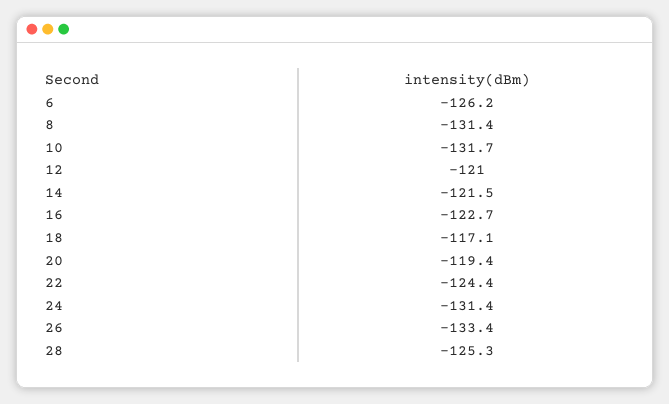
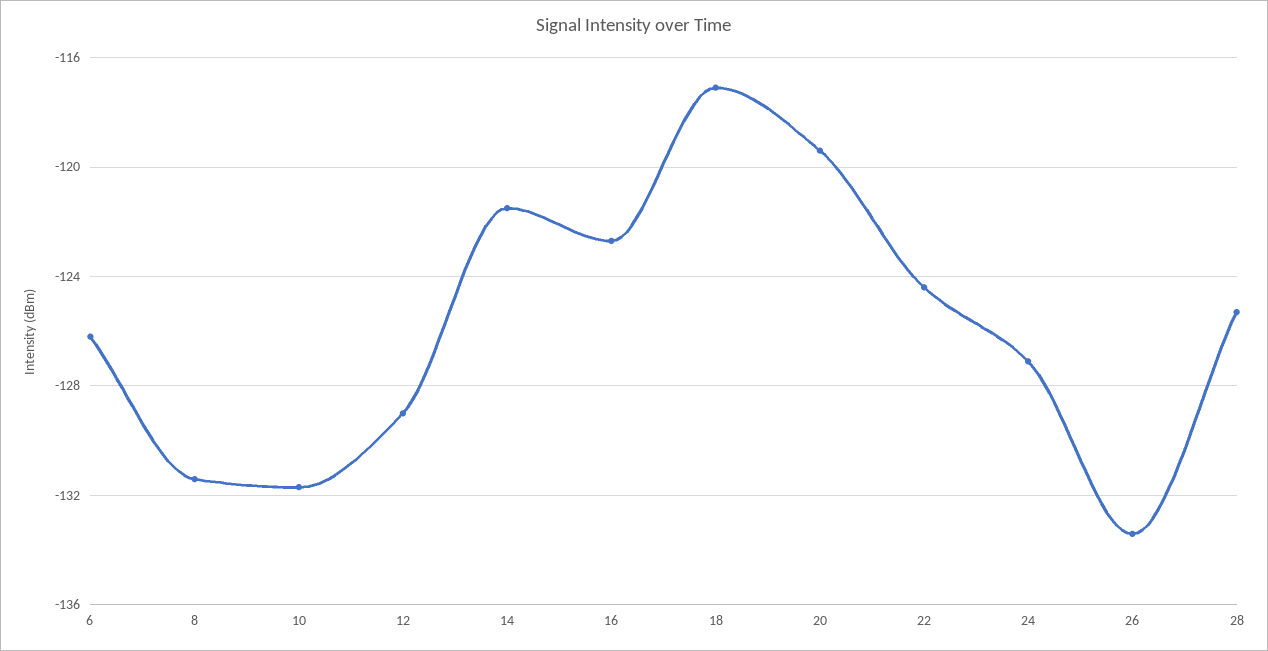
12: -121 -> -129
24: -131.4 -> -127

